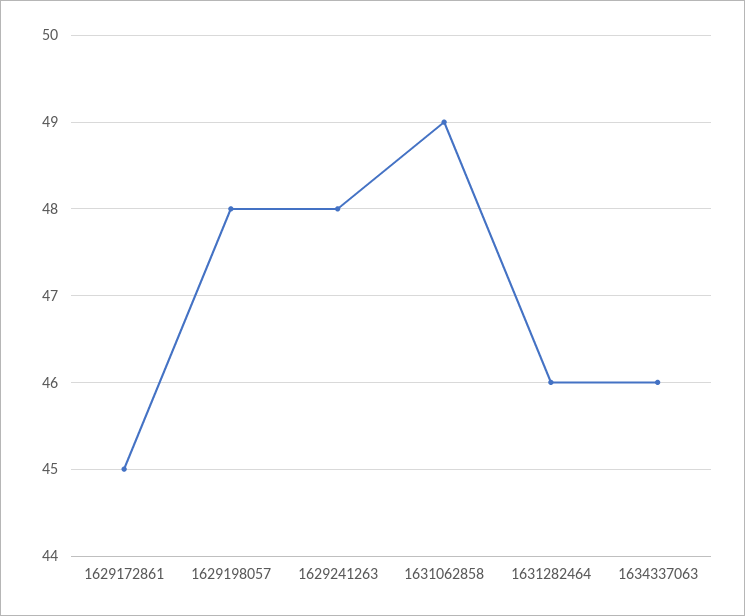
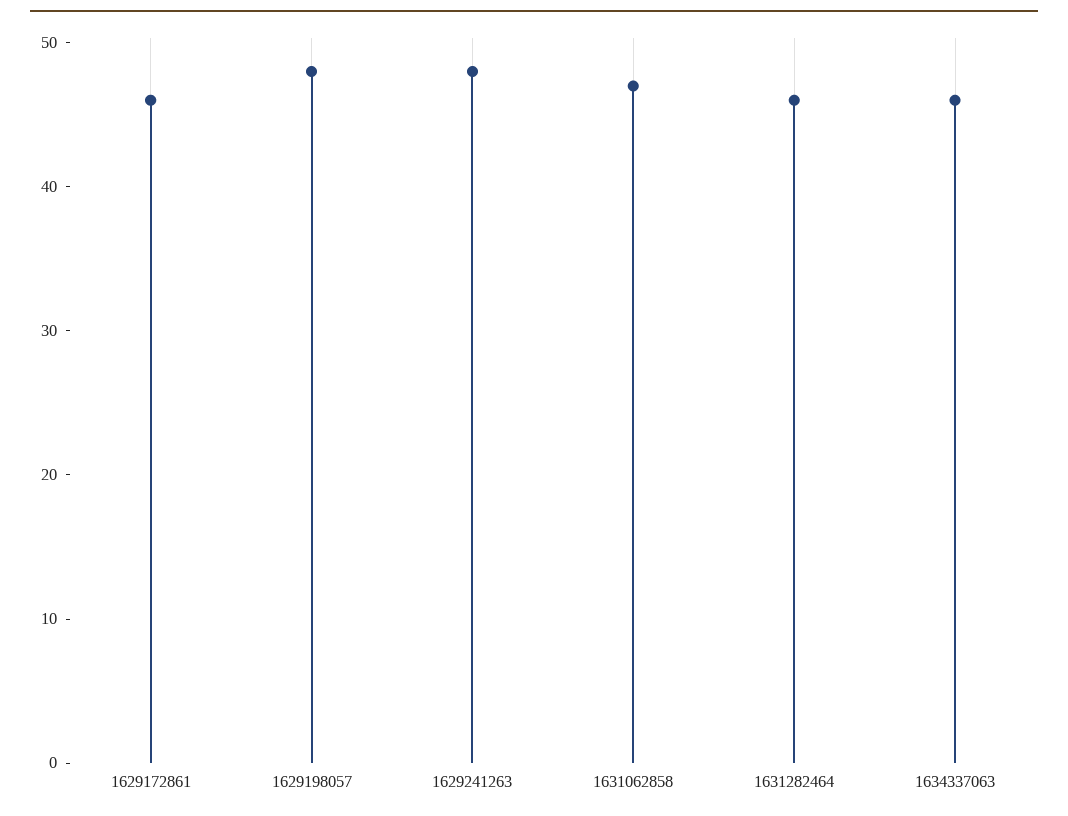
1629172861: 45 -> 46
1631062858: 49 -> 47

